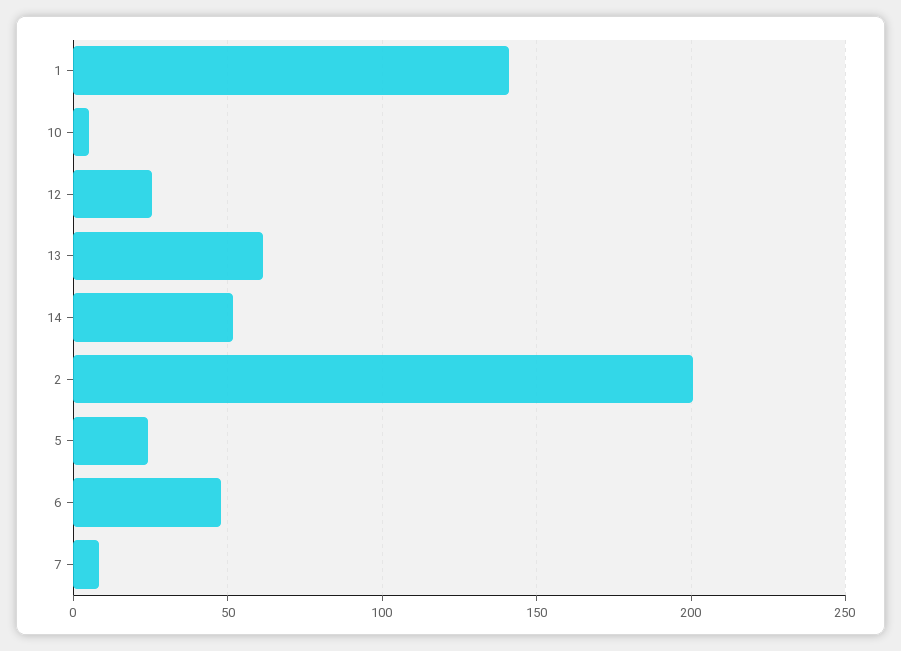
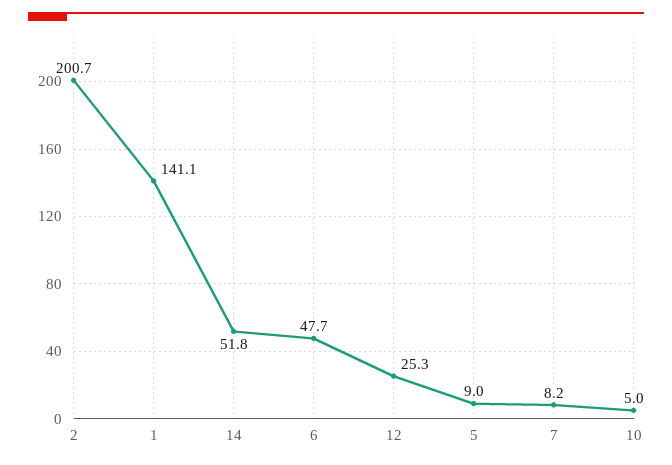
13: 60 -> none
5: 25 -> 9

